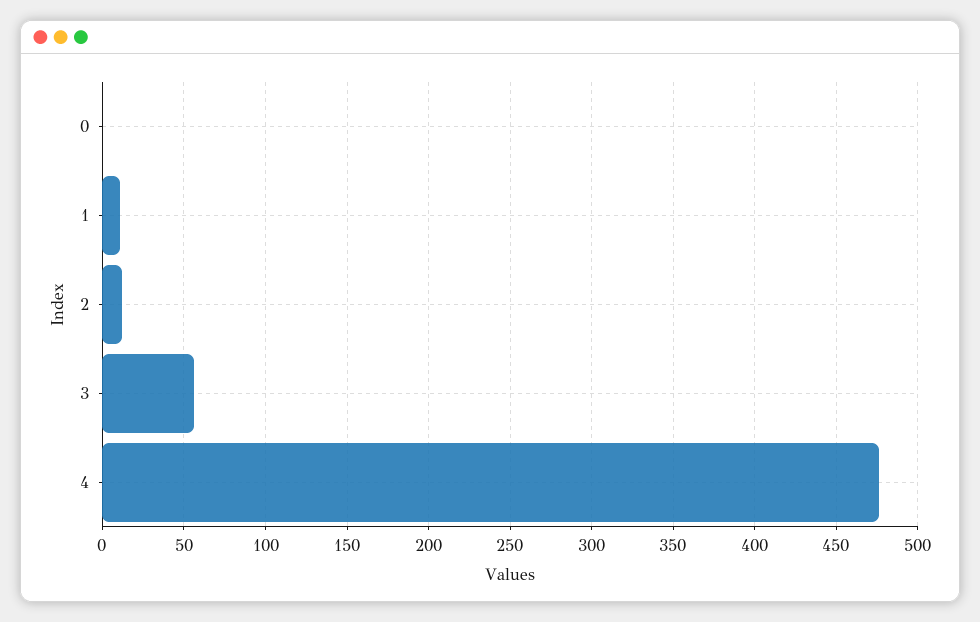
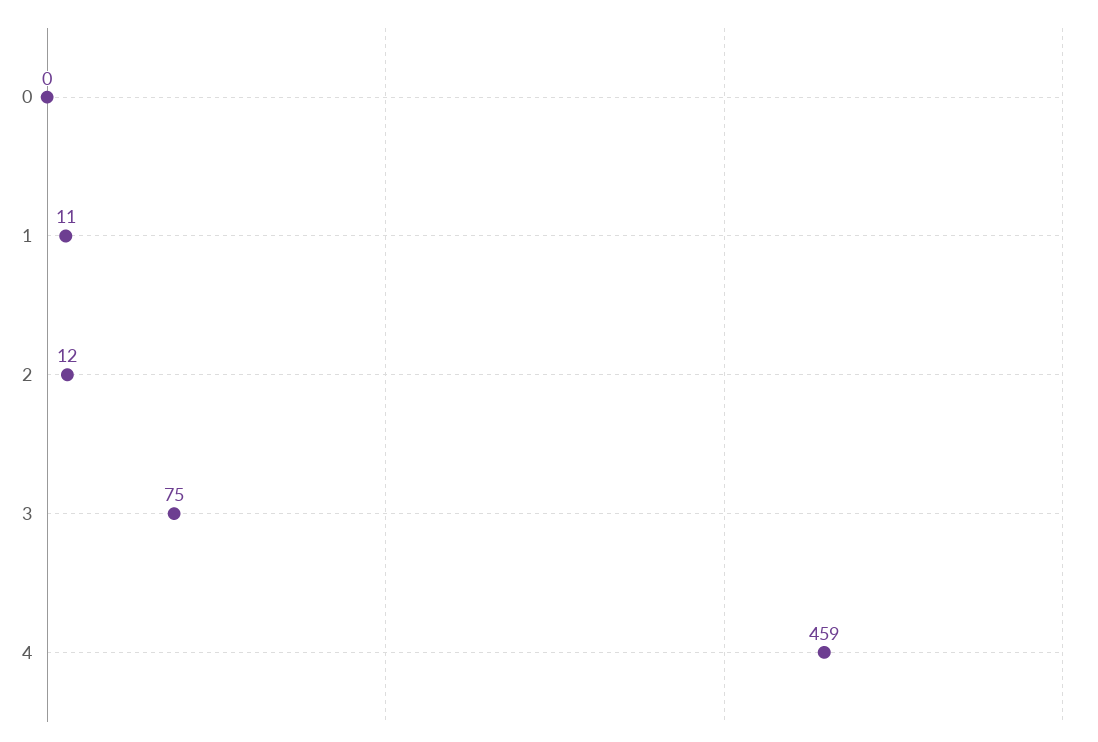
3: 55 -> 75
4: 475 -> 459

